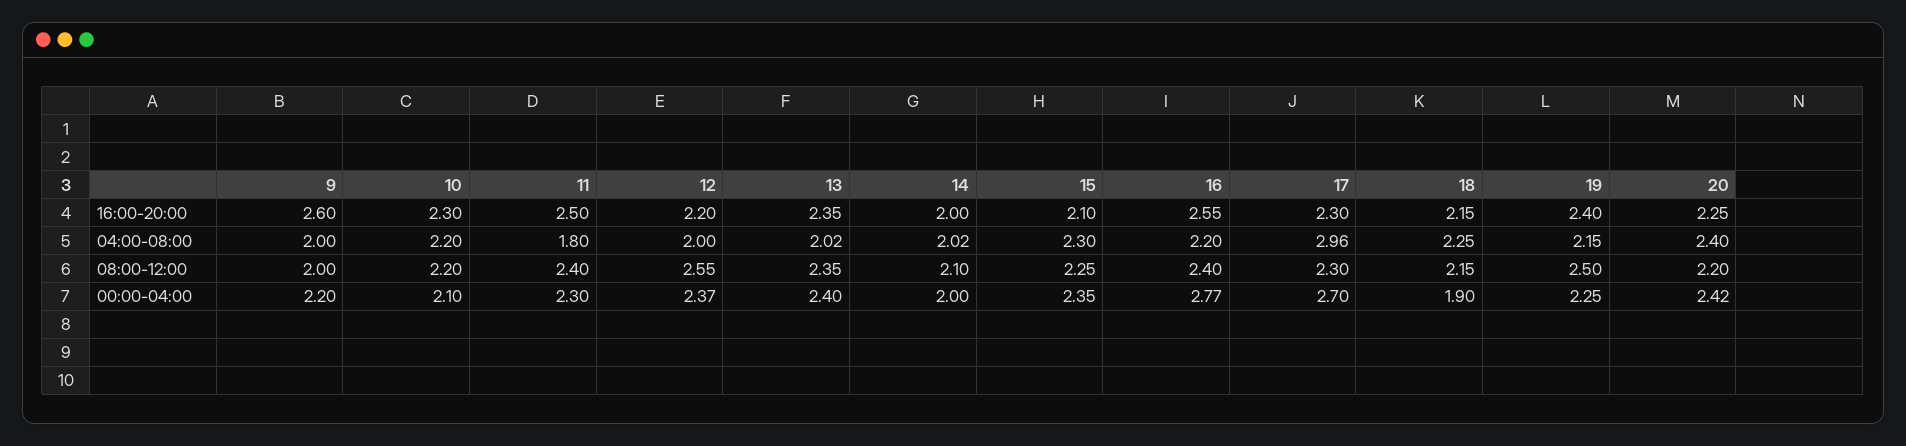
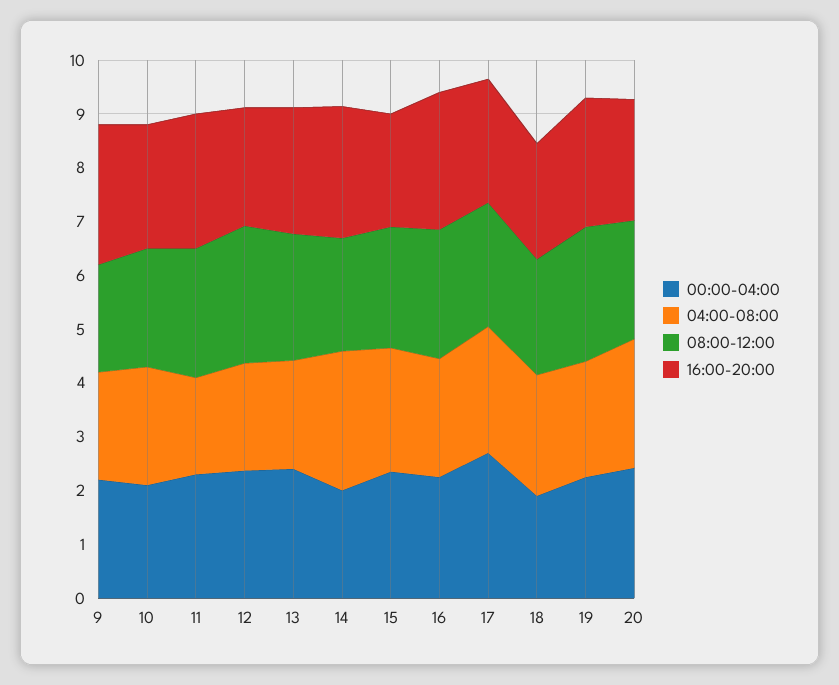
16:00-20:00, 14: 2 -> 2.4
04:00-08:00, 14: 2.02 -> 2.6
04:00-08:00, 17: 2.96 -> 2.4
00:00-04:00, 16: 2.77 -> 2.2

